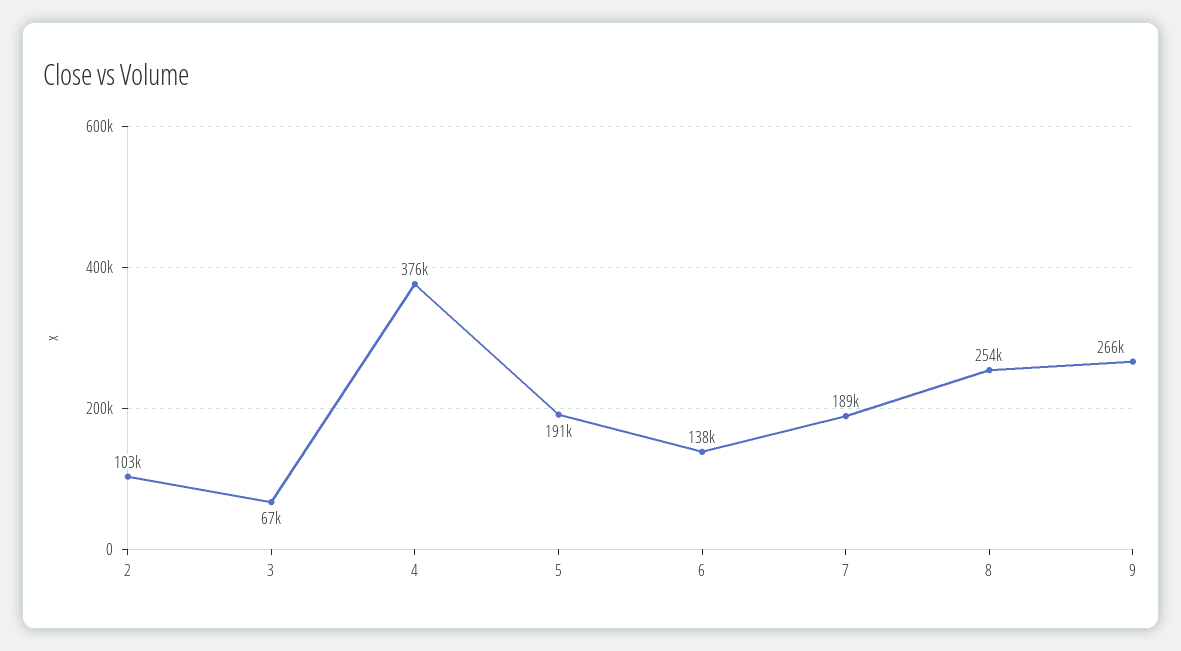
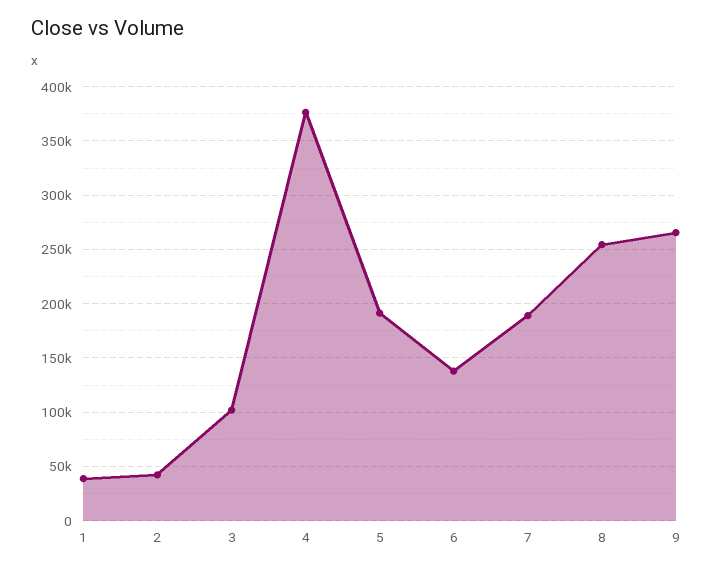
2: 103000 -> 40000
3: 67000 -> 100000
1: none -> 40000

